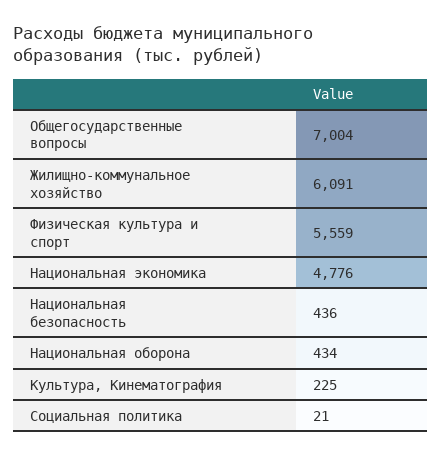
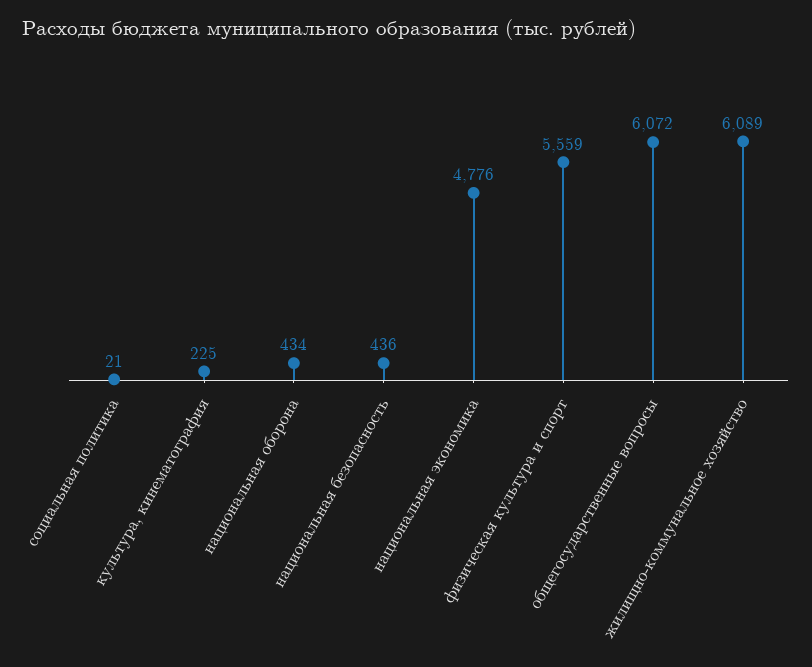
Общегосударственные вопросы: 7004 -> 6072
Жилищно-коммунальное хозяйство: 6091 -> 6089

